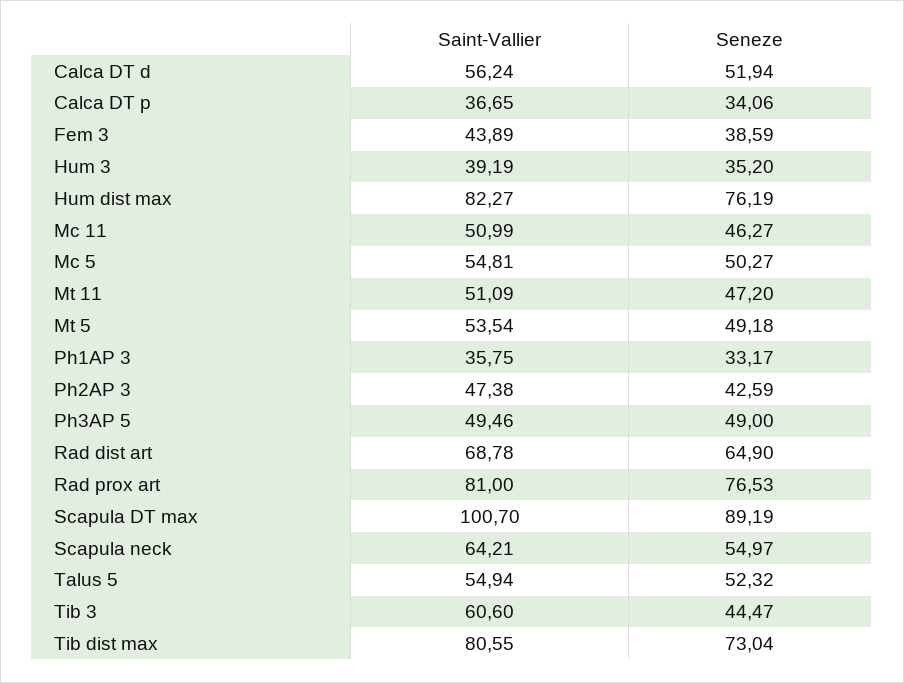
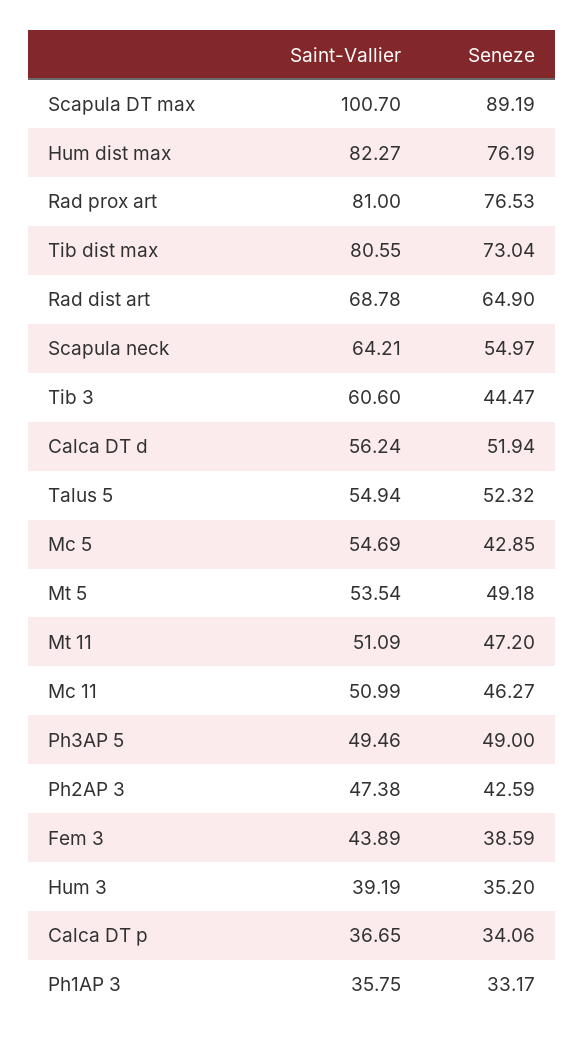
Saint-Vallier, Mc 5: 54.81 -> 54.69
Seneze, Mc 5: 50.27 -> 42.85

